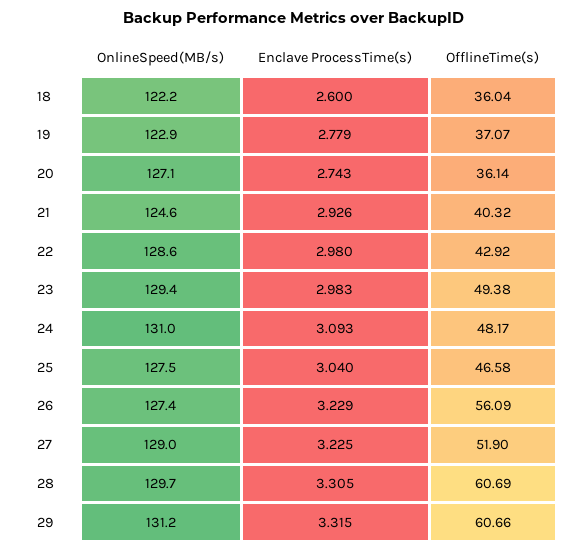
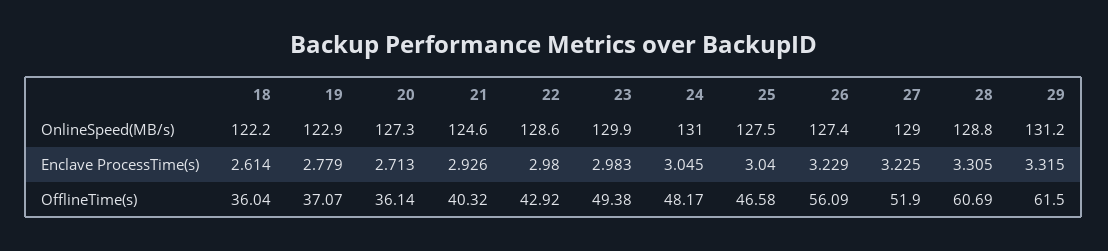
Enclave ProcessTime(s), 18: 2.6 -> 2.614
OnlineSpeed(MB/s), 20: 127.1 -> 127.3
Enclave ProcessTime(s), 20: 2.743 -> 2.713
OnlineSpeed(MB/s), 23: 129.4 -> 129.9
Enclave ProcessTime(s), 24: 3.093 -> 3.045
OnlineSpeed(MB/s), 28: 129.7 -> 128.8
OfflineTime(s), 29: 60.66 -> 61.5

